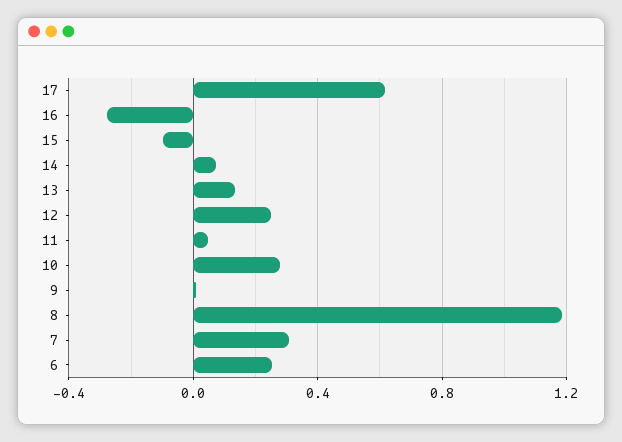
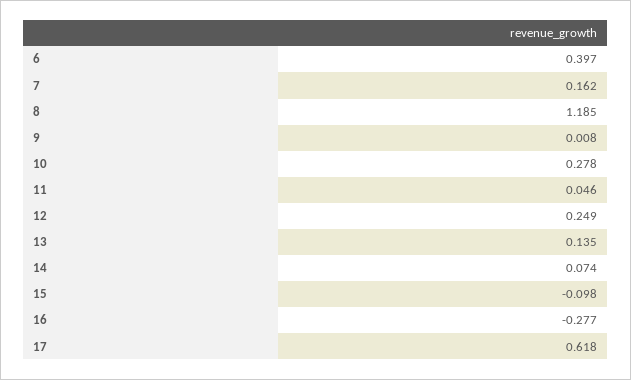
7: 0.3 -> 0.162
6: 0.25 -> 0.397

